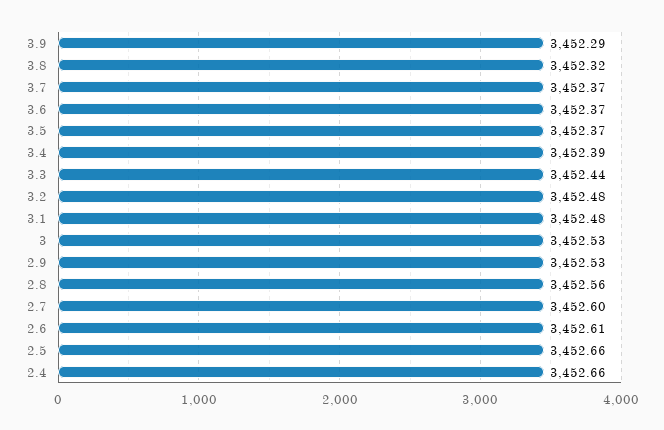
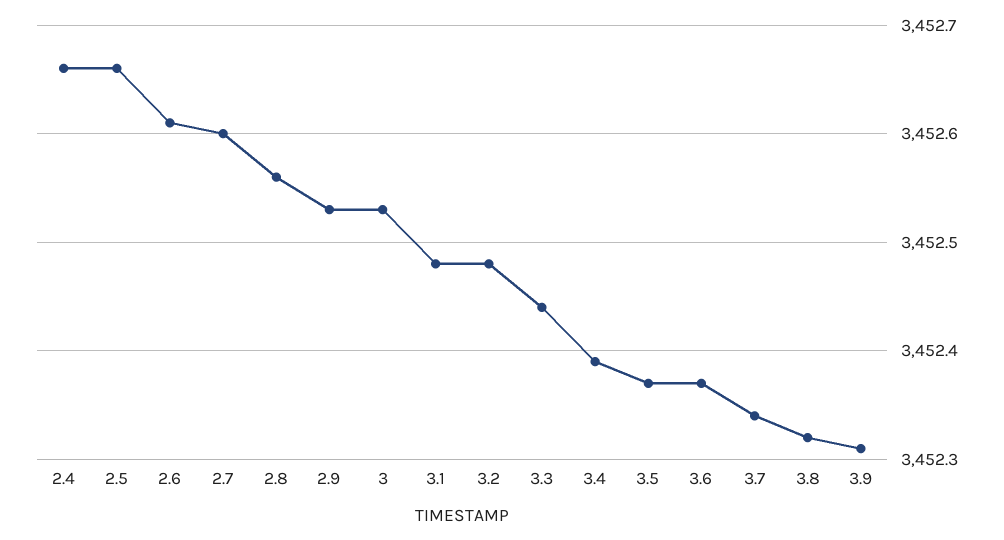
3.9: 3452.29 -> 3452.31
3.7: 3452.37 -> 3452.34

